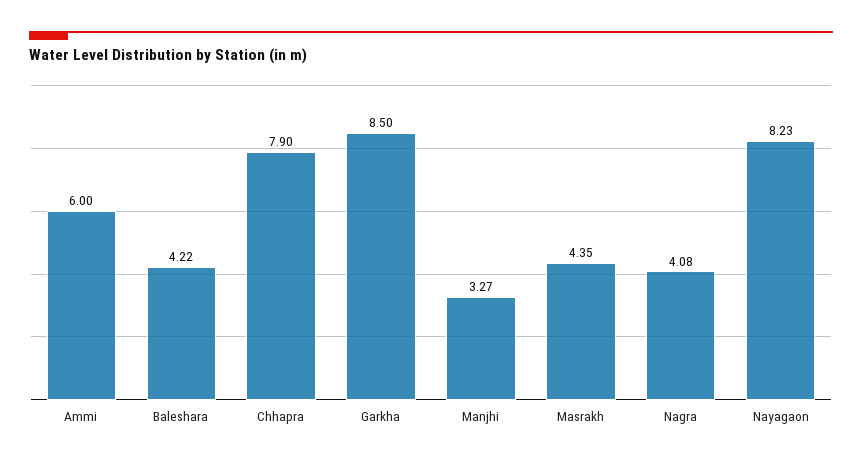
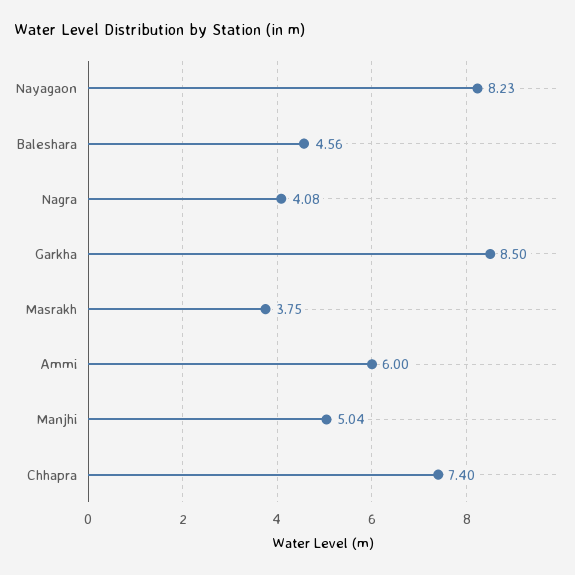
Baleshara: 4.22 -> 4.56
Chhapra: 7.9 -> 7.4
Manjhi: 3.27 -> 5.04
Masrakh: 4.35 -> 3.75

